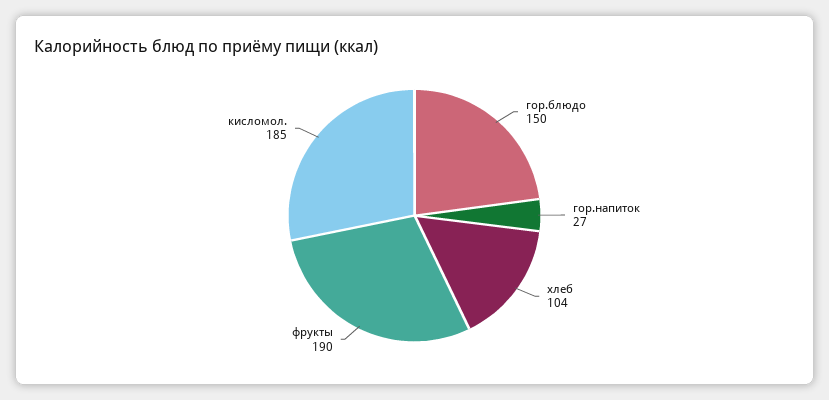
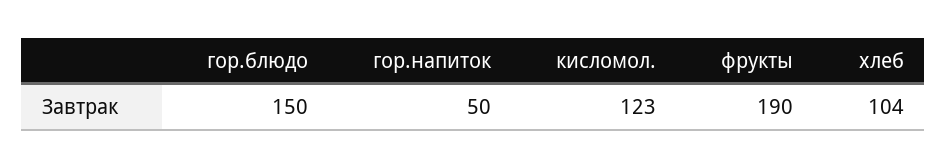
гор.напиток: 27 -> 50
кисломол.: 185 -> 123

